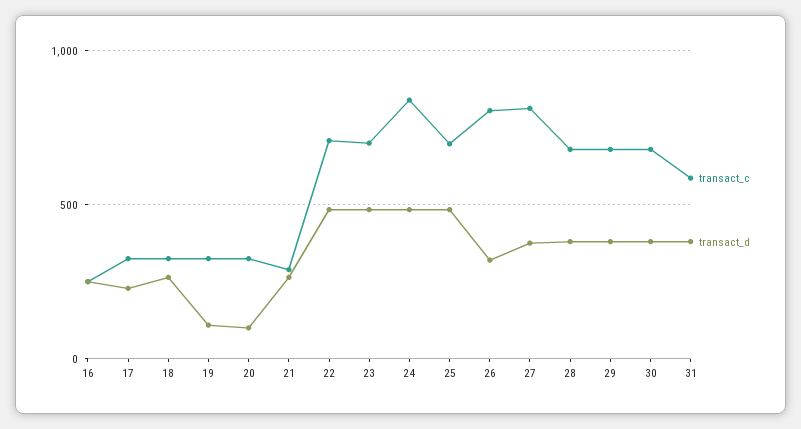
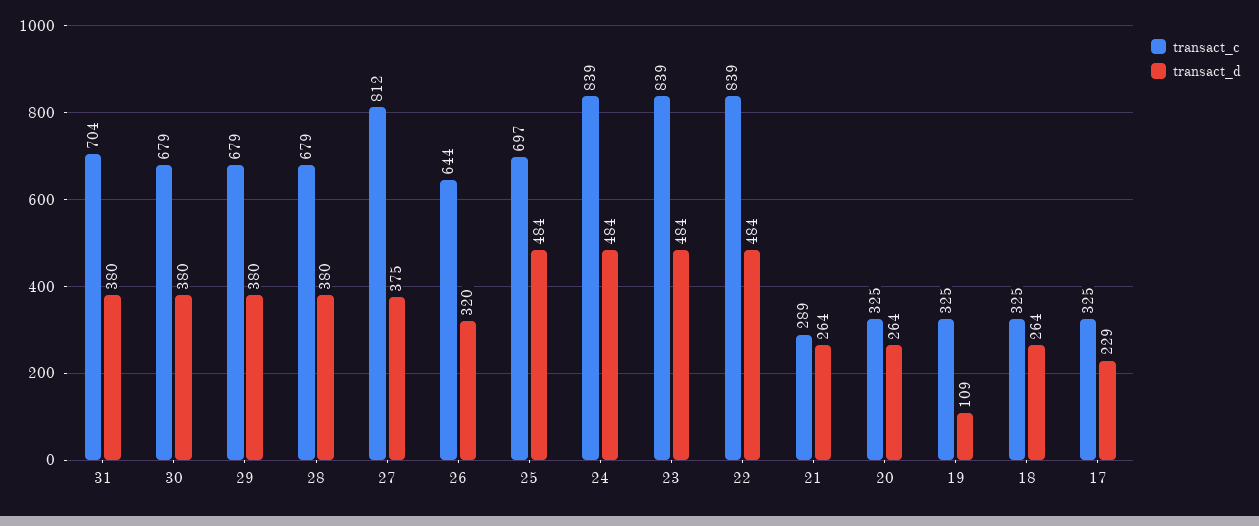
transact_c, 16: 250 -> none
transact_d, 16: 250 -> none
transact_d, 20: 100 -> 264
transact_c, 22: 700 -> 839
transact_c, 23: 700 -> 839
transact_c, 26: 800 -> 644
transact_c, 31: 600 -> 704

